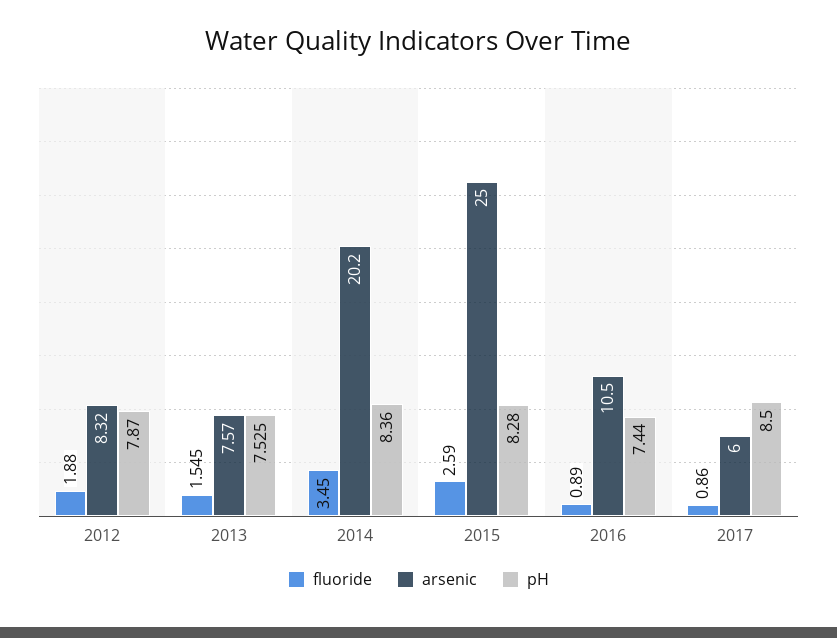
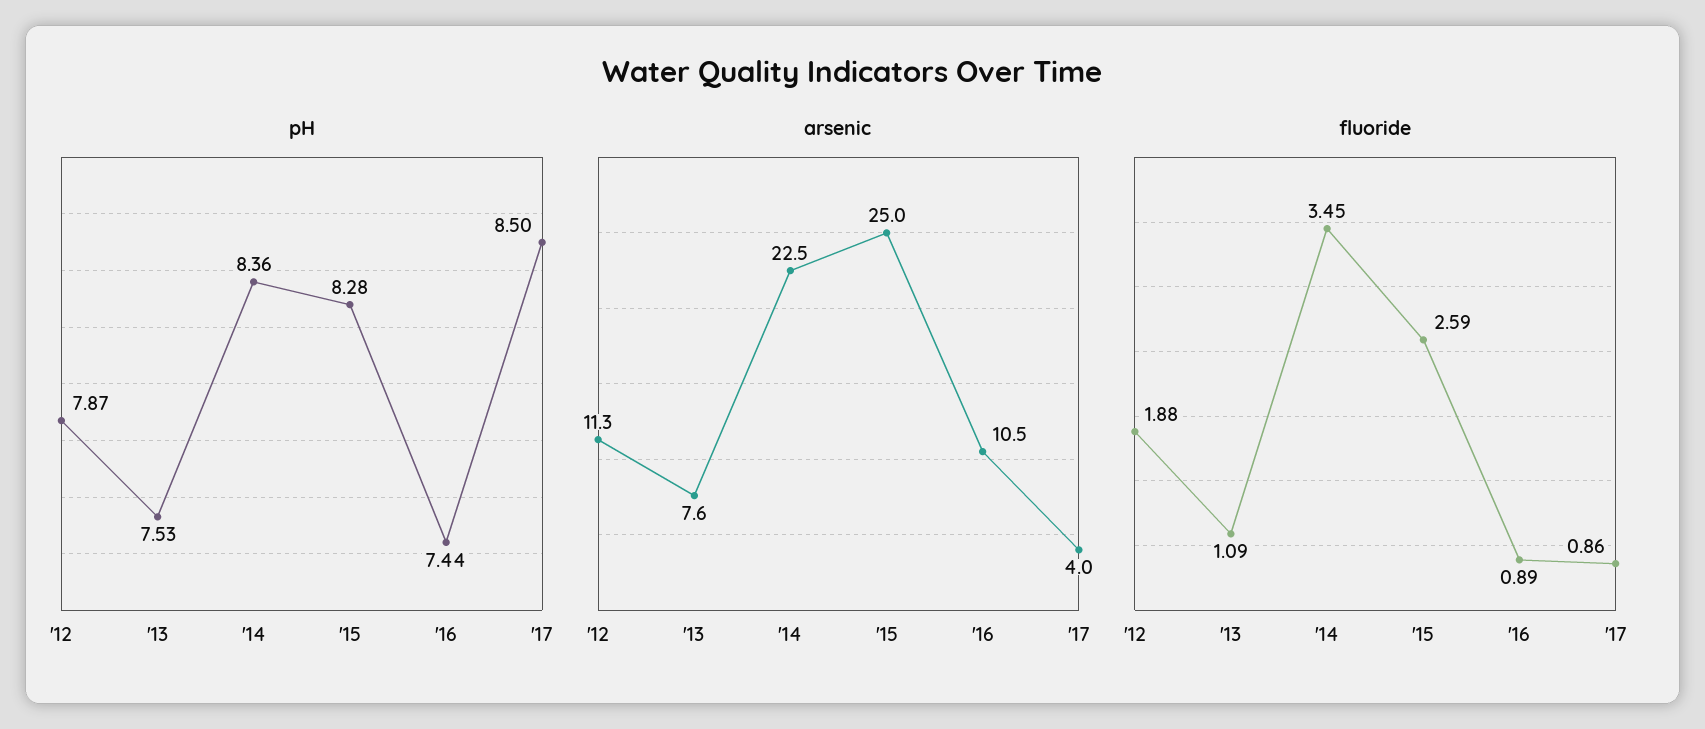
arsenic, 2012: 8.32 -> 11.3
fluoride, 2013: 1.545 -> 1.09
arsenic, 2014: 20.2 -> 22.5
arsenic, 2017: 6 -> 4

